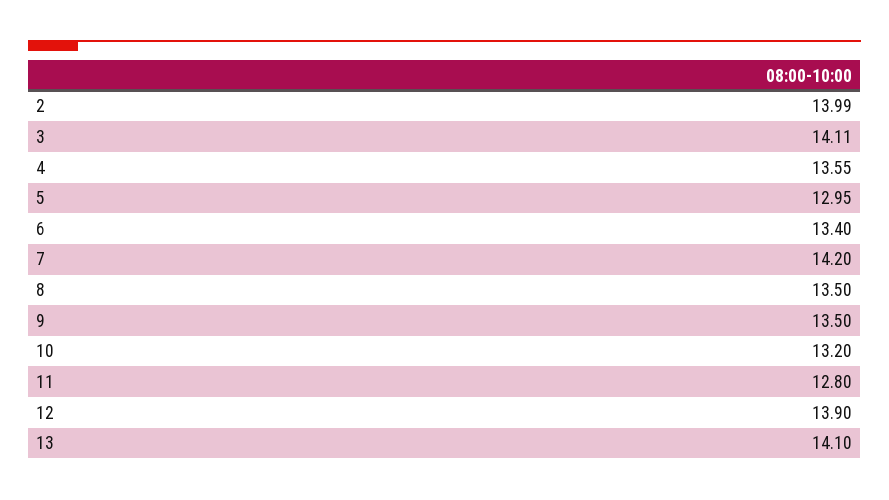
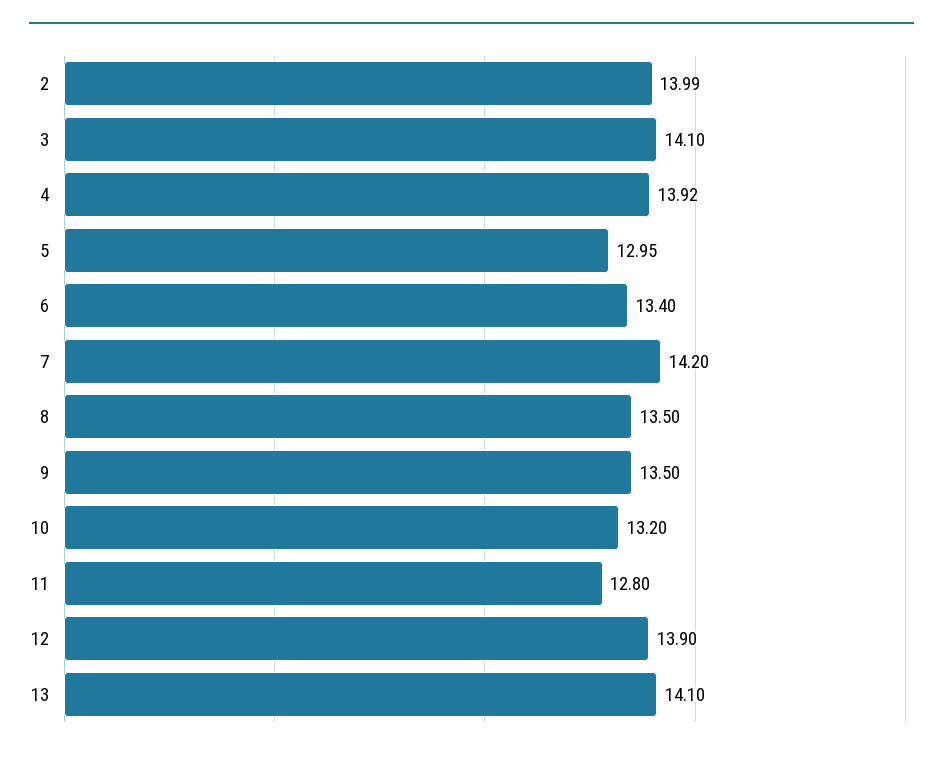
3: 14.11 -> 14.1
4: 13.55 -> 13.92

